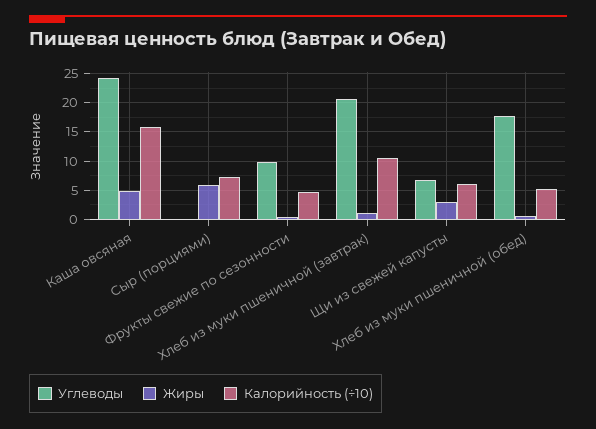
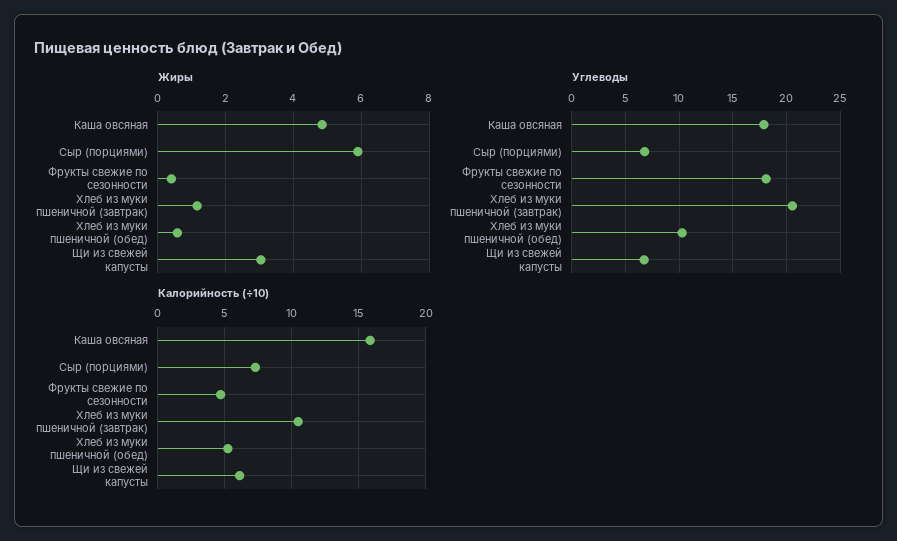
Углеводы, Каша овсяная: 25 -> 18
Углеводы, Сыр (порциями): 0 -> 7
Углеводы, Фрукты свежие по сезонности: 10 -> 18
Углеводы, Хлеб из муки пшеничной (обед): 17.5 -> 10

